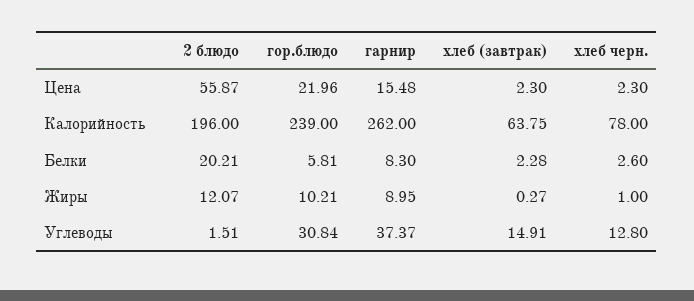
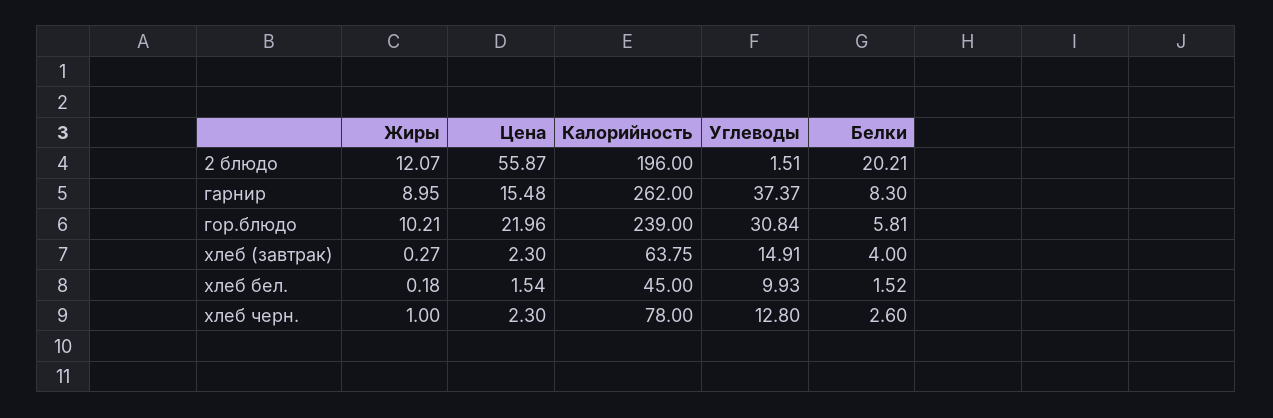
хлеб (завтрак), Белки: 2.28 -> 4
хлеб бел., Жиры: none -> 0.18
хлеб бел., Цена: none -> 1.54
хлеб бел., Калорийность: none -> 45
хлеб бел., Углеводы: none -> 9.93
хлеб бел., Белки: none -> 1.52

